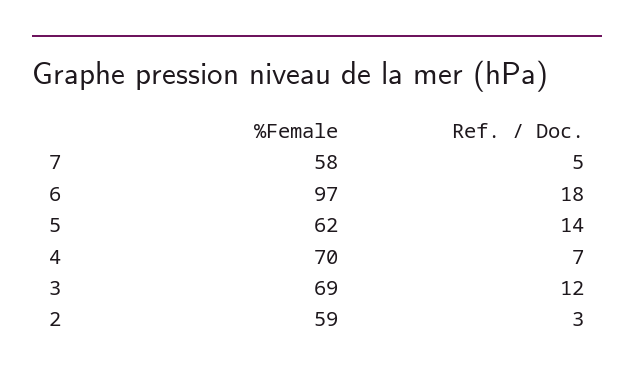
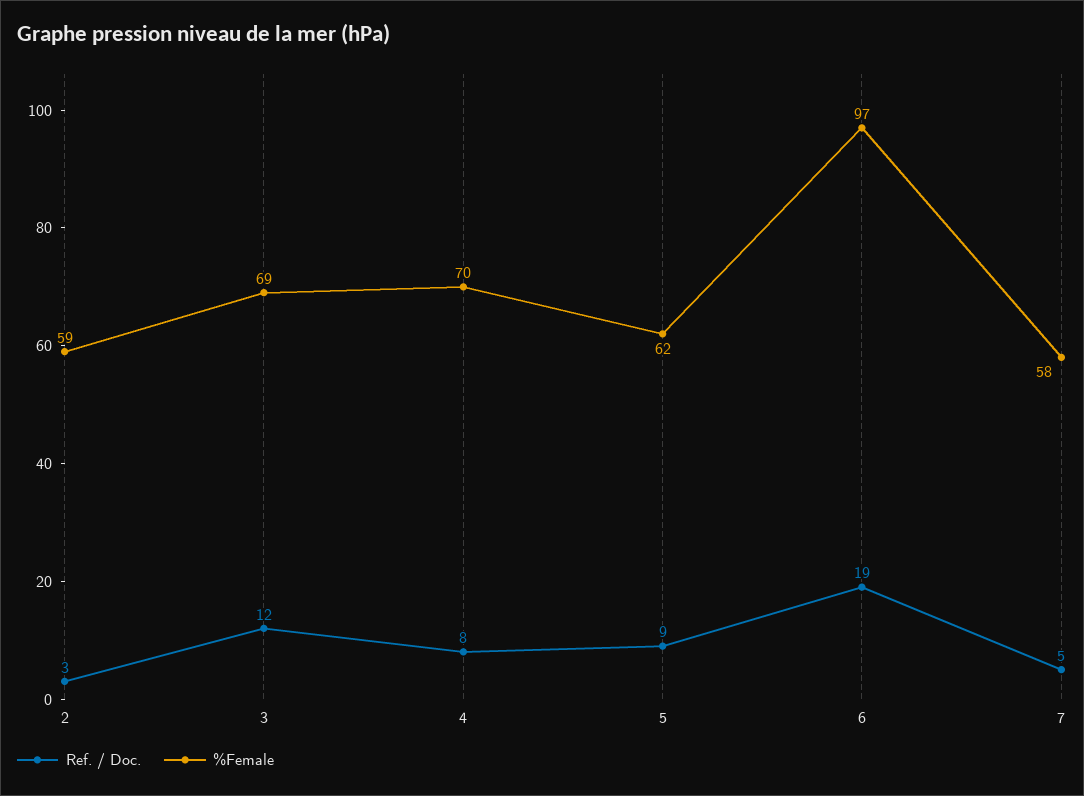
Ref. / Doc., 6: 18 -> 19
Ref. / Doc., 5: 14 -> 9
Ref. / Doc., 4: 7 -> 8

